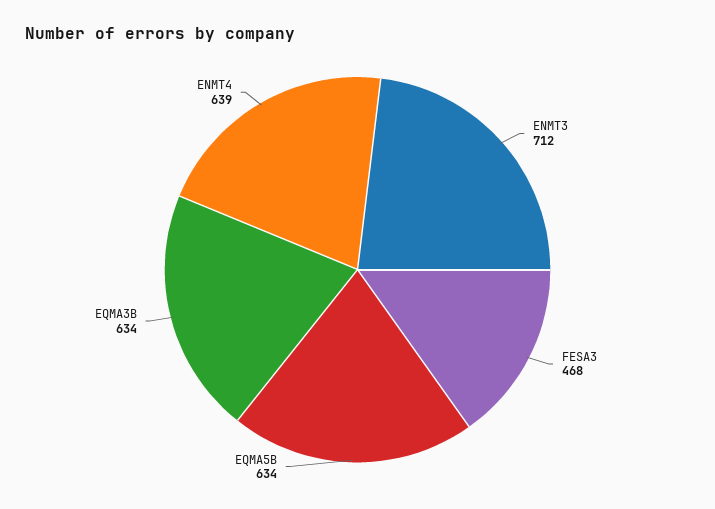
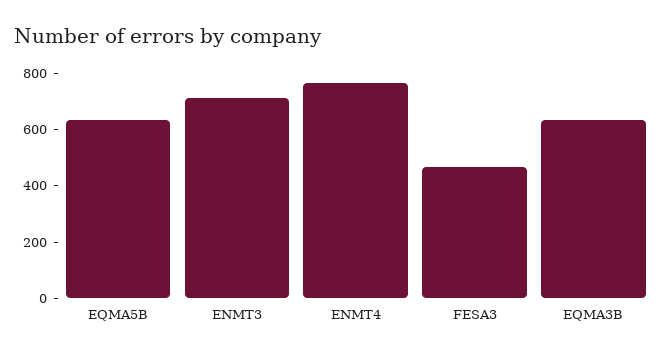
ENMT4: 639 -> 750

